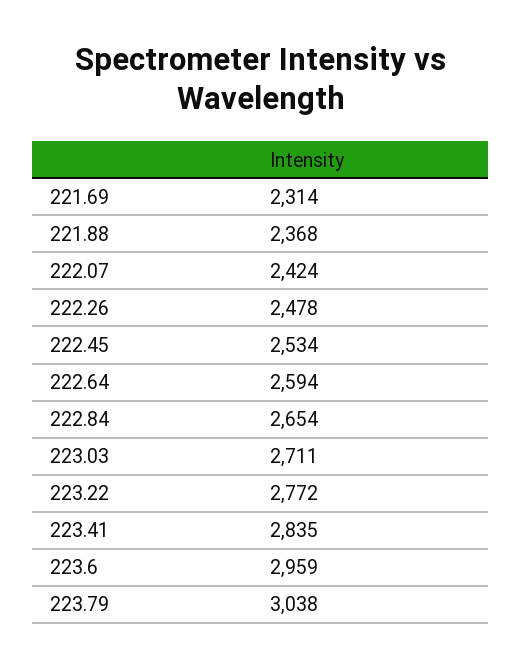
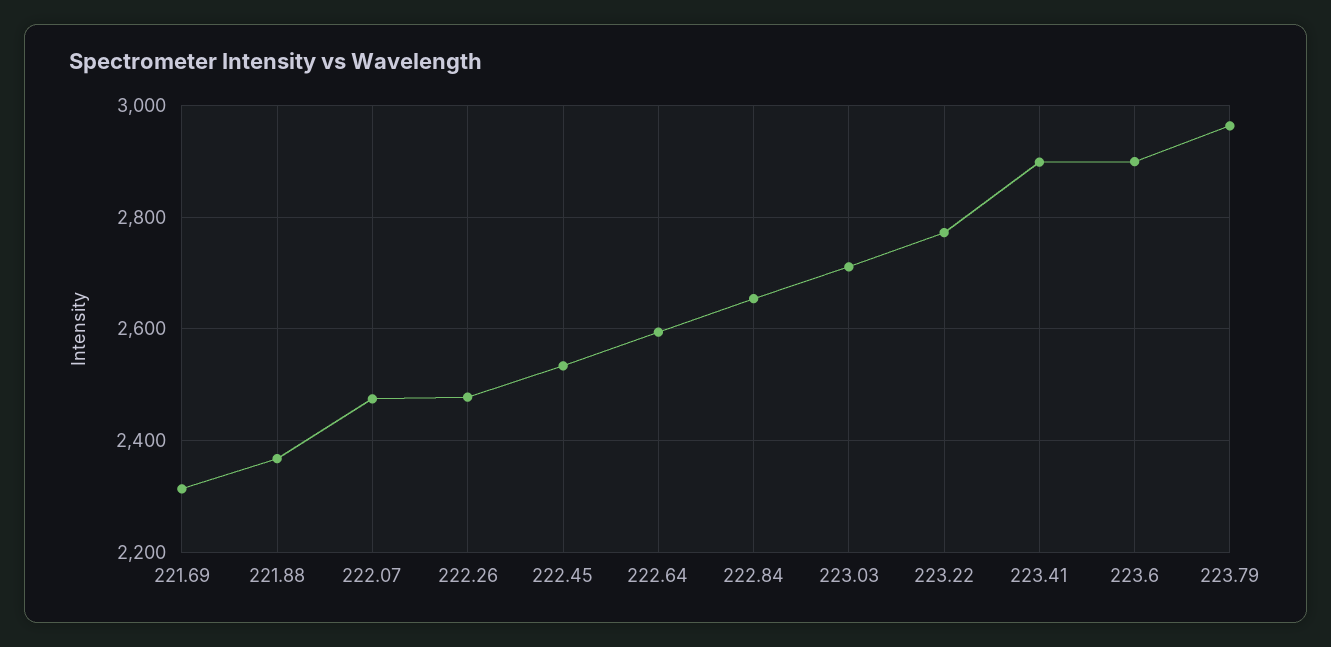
222.07: 2424 -> 2480
223.41: 2835 -> 2900
223.6: 2959 -> 2900
223.79: 3038 -> 2960

